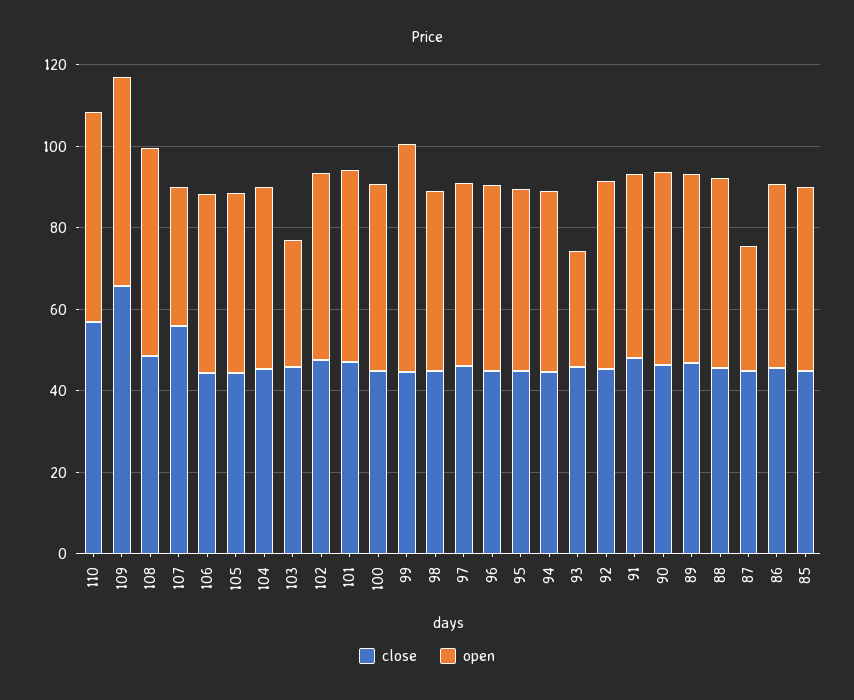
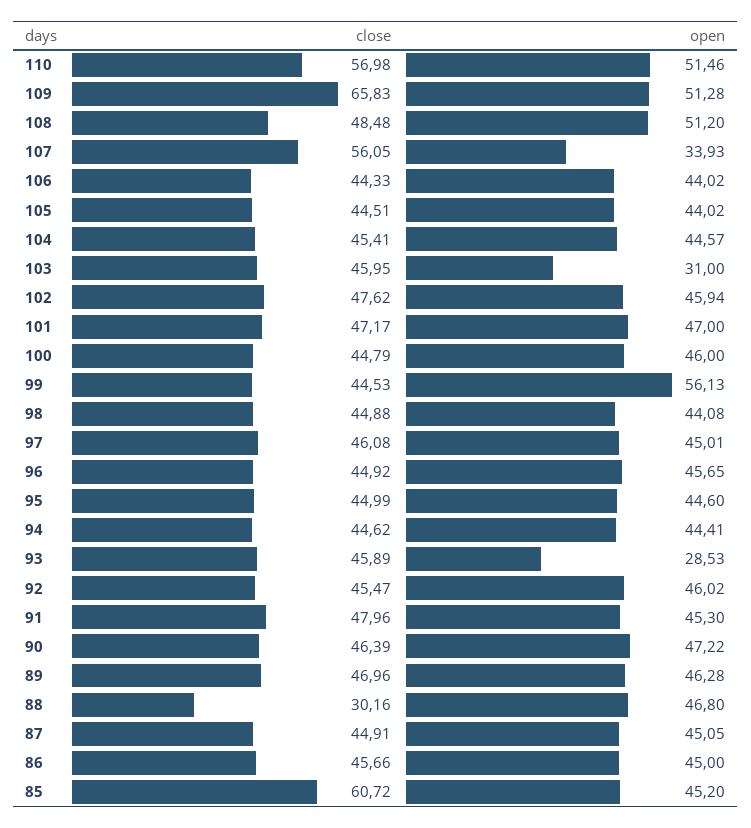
close, 88: 45 -> 30.16
open, 87: 30 -> 45.05
close, 85: 45 -> 60.72

